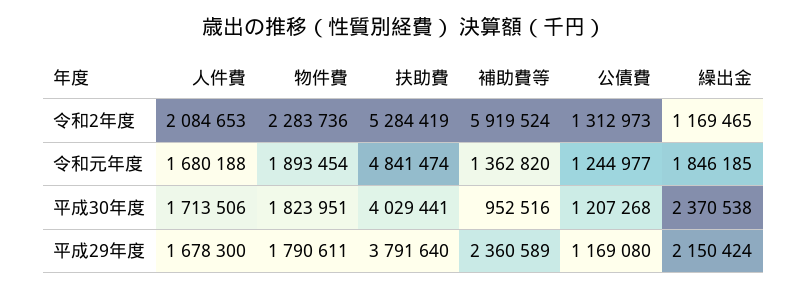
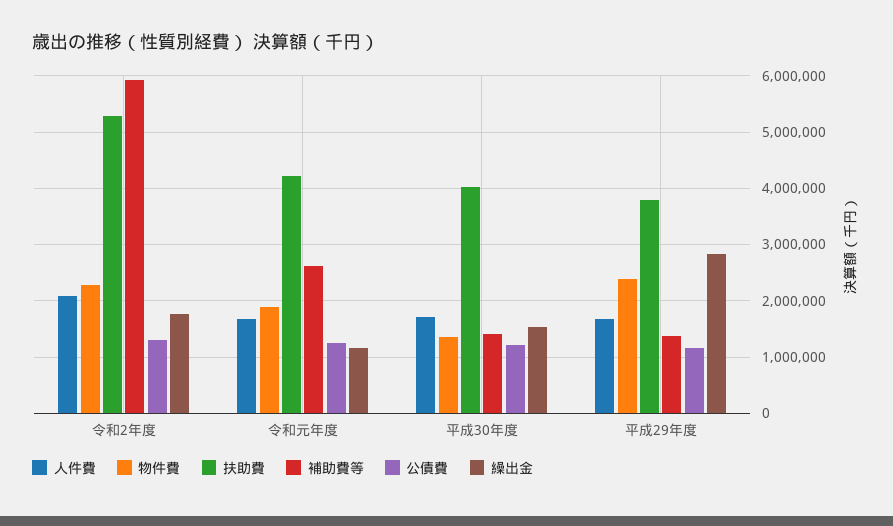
繰出金, 令和2年度: 1169465 -> 1800000
扶助費, 令和元年度: 4841474 -> 4200000
補助費等, 令和元年度: 1362820 -> 2600000
繰出金, 令和元年度: 1846185 -> 1200000
物件費, 平成30年度: 1823951 -> 1400000
補助費等, 平成30年度: 952516 -> 1400000
繰出金, 平成30年度: 2370538 -> 1600000
物件費, 平成29年度: 1790611 -> 2400000
補助費等, 平成29年度: 2360589 -> 1400000
繰出金, 平成29年度: 2150424 -> 2800000

